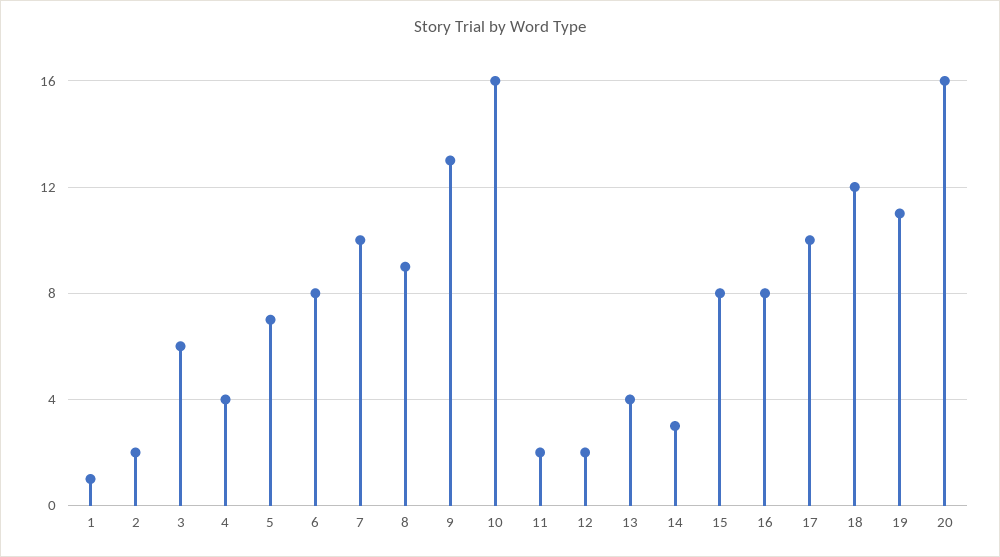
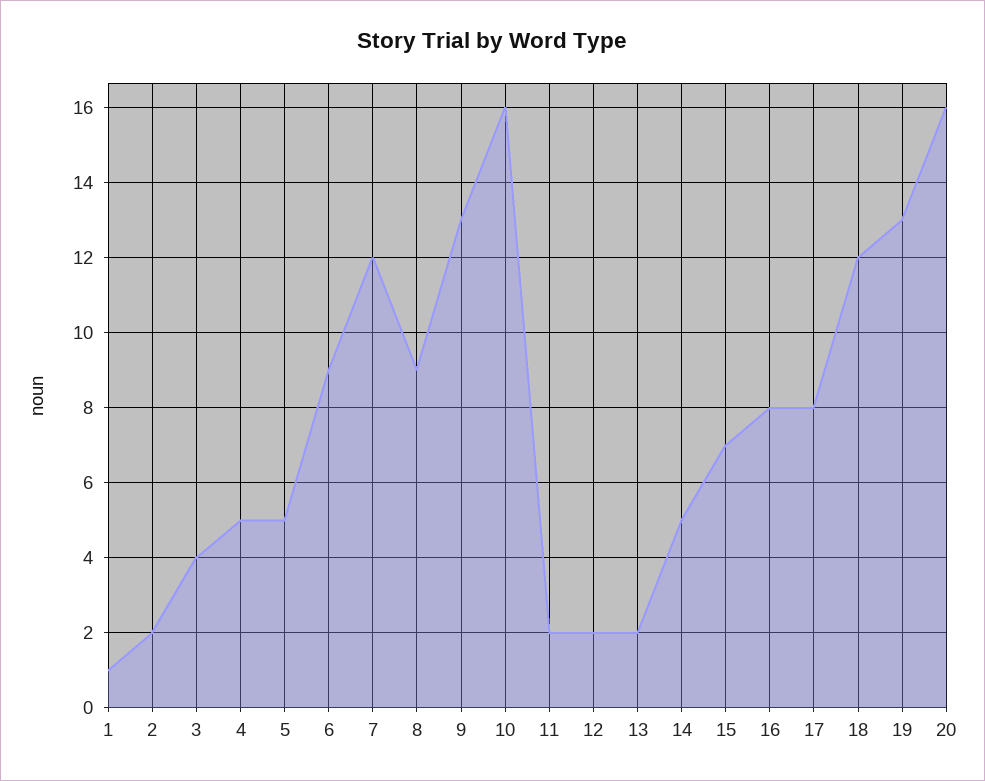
3: 6 -> 4
4: 4 -> 5
5: 7 -> 5
6: 8 -> 9
7: 10 -> 12
13: 4 -> 2
14: 3 -> 5
15: 8 -> 7
17: 10 -> 8
19: 11 -> 13

